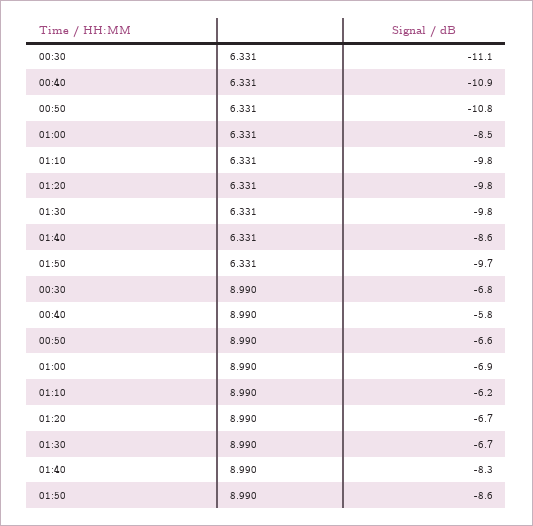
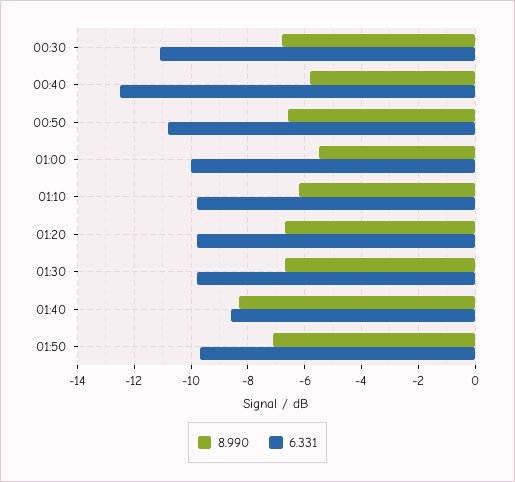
6.331, 00:40: -10.9 -> -12.5
6.331, 01:00: -8.5 -> -10
8.990, 01:00: -6.9 -> -5.5
8.990, 01:50: -8.6 -> -7

